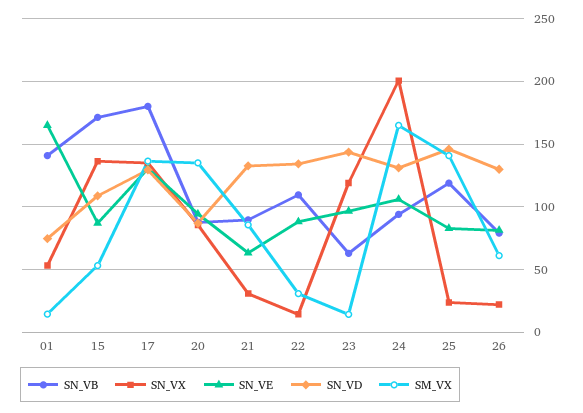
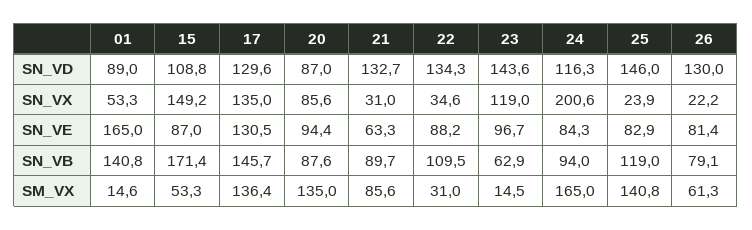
SN_VD, 01: 75 -> 89
SN_VX, 15: 135 -> 149.2
SN_VB, 17: 180 -> 145.7
SN_VX, 22: 15 -> 34.6
SN_VE, 24: 105 -> 84.3
SN_VD, 24: 130 -> 116.3

